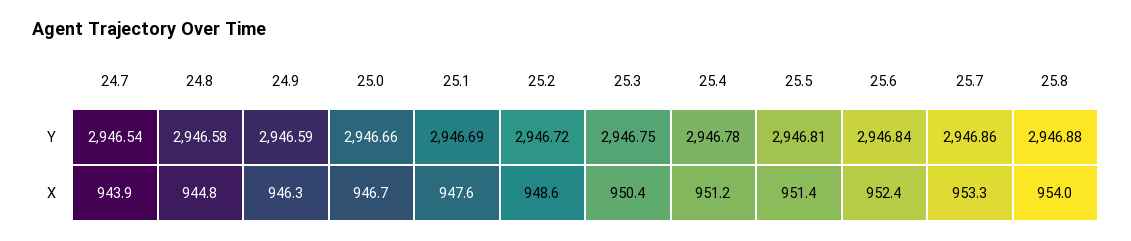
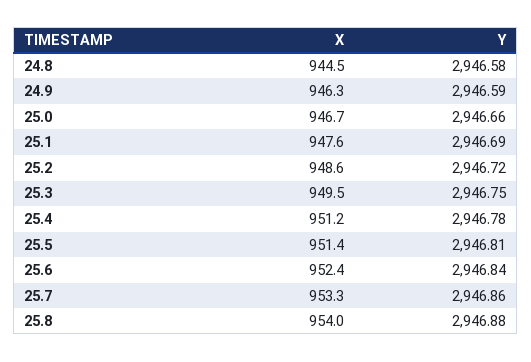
24.7, Y: 2946.54 -> none
24.7, X: 943.9 -> none
24.8, X: 944.8 -> 944.5
25.3, X: 950.4 -> 949.5

